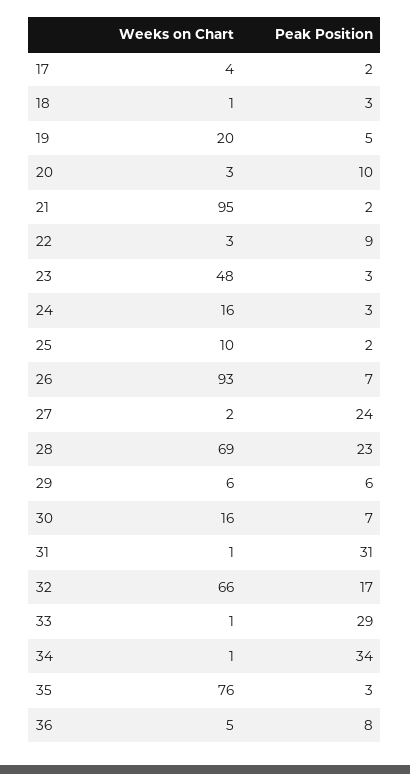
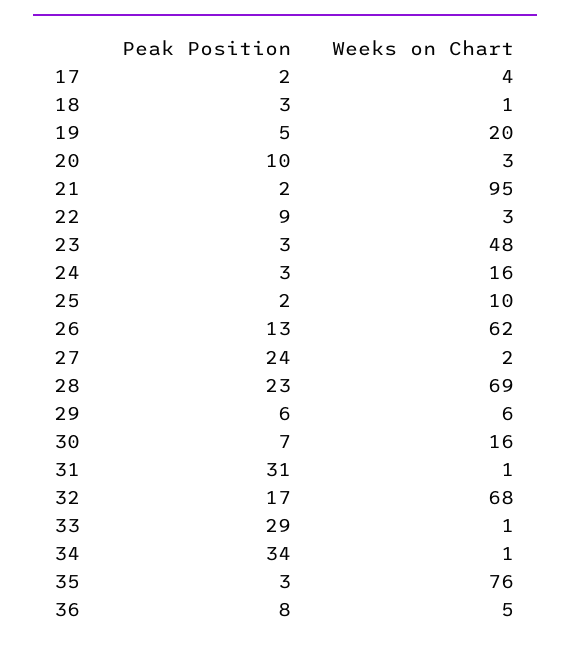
Weeks on Chart, 26: 93 -> 62
Peak Position, 26: 7 -> 13
Weeks on Chart, 32: 66 -> 68

